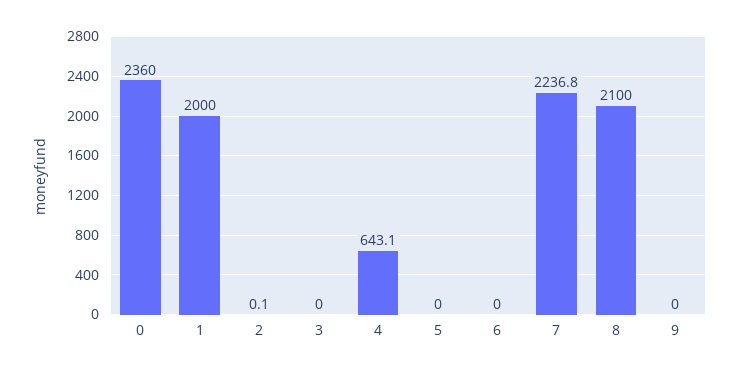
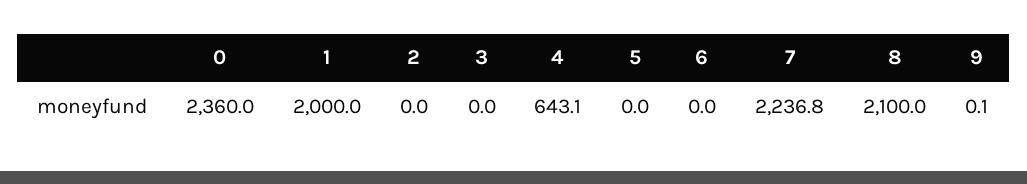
2: 0.1 -> 0
9: 0 -> 0.1

